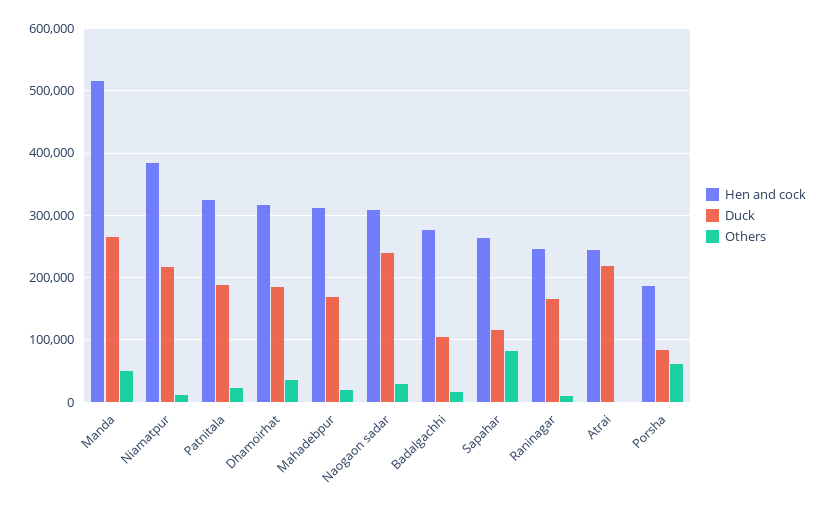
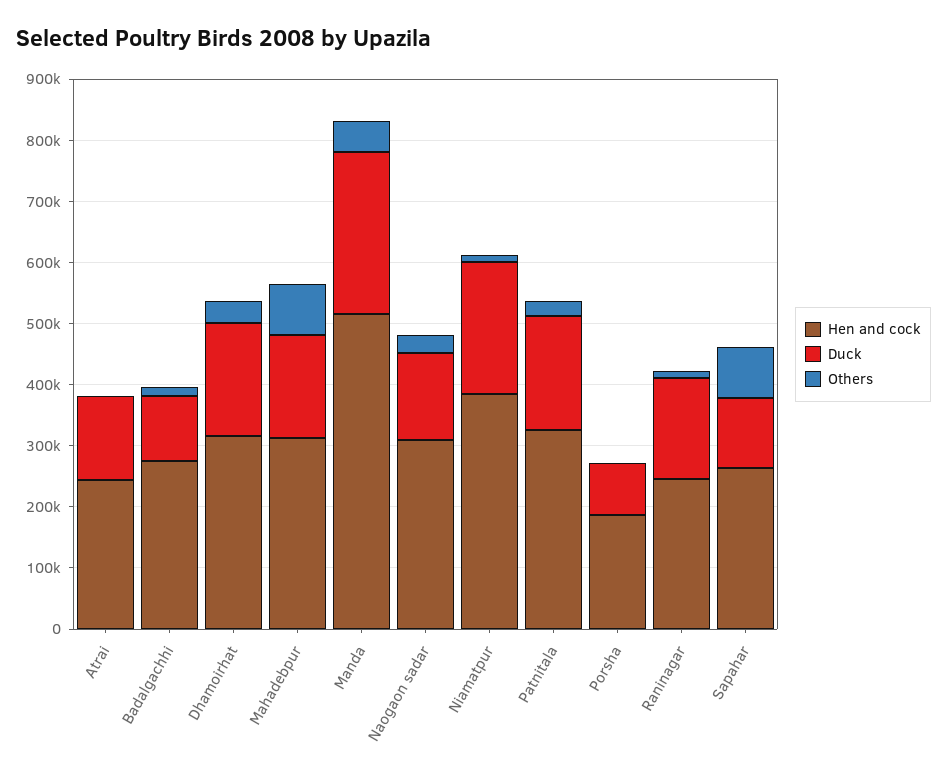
Others, Mahadebpur: 20000 -> 80000
Duck, Naogaon sadar: 240000 -> 140000
Duck, Atrai: 220000 -> 140000
Others, Porsha: 60000 -> 0

